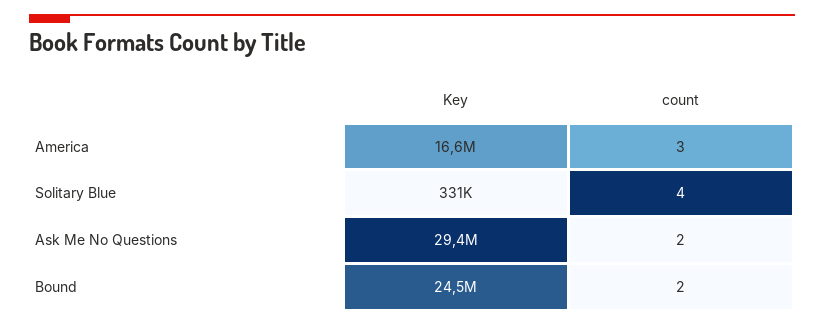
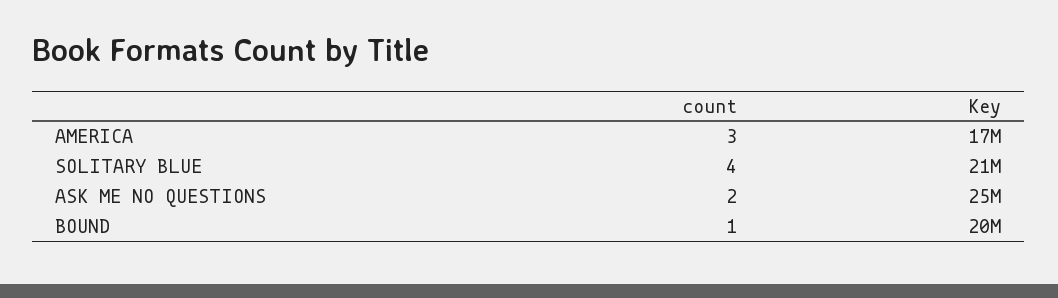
Key, Solitary Blue: 331000 -> 21000000
Key, Ask Me No Questions: 29400000 -> 25000000
Key, Bound: 24500000 -> 20000000
count, Bound: 2 -> 1

